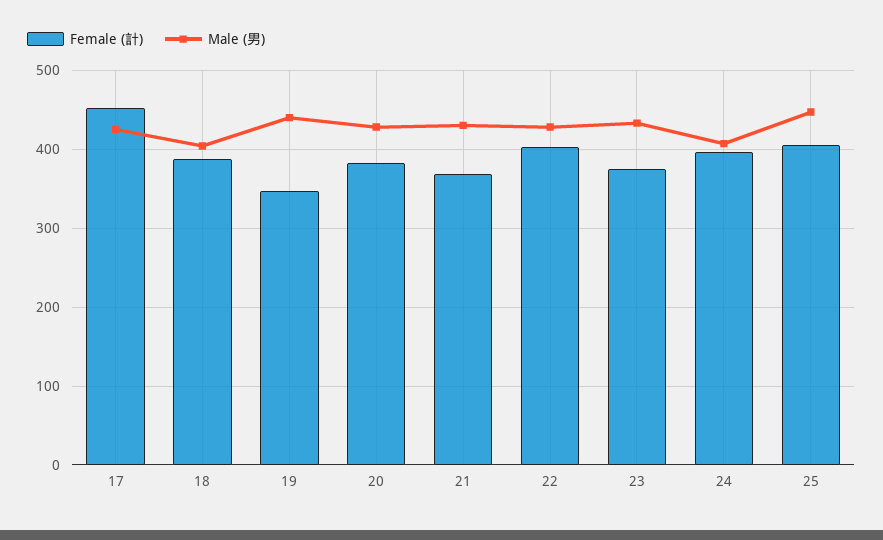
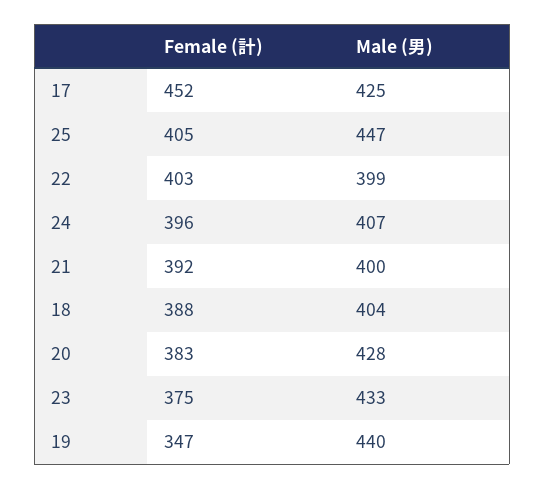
Female (計), 21: 370 -> 392
Male (男), 21: 430 -> 400
Male (男), 22: 430 -> 399

